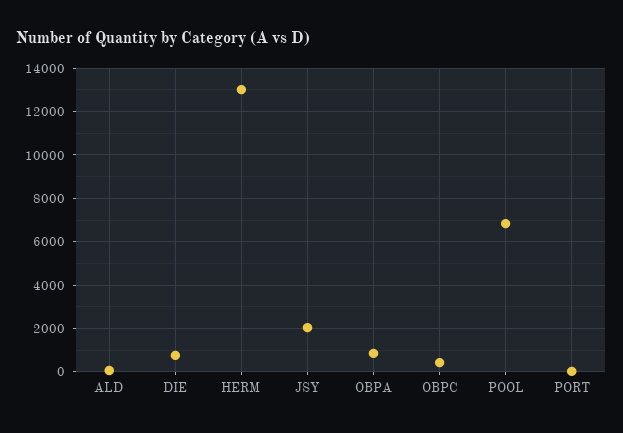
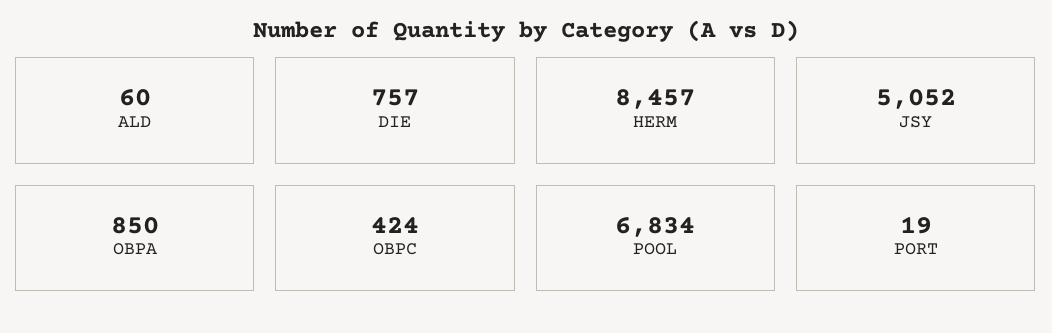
HERM: 13000 -> 8457
JSY: 2000 -> 5052

